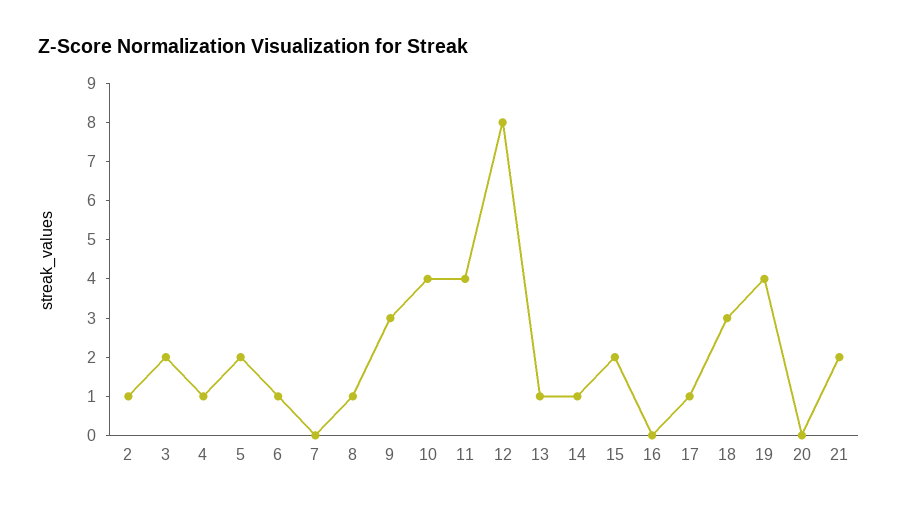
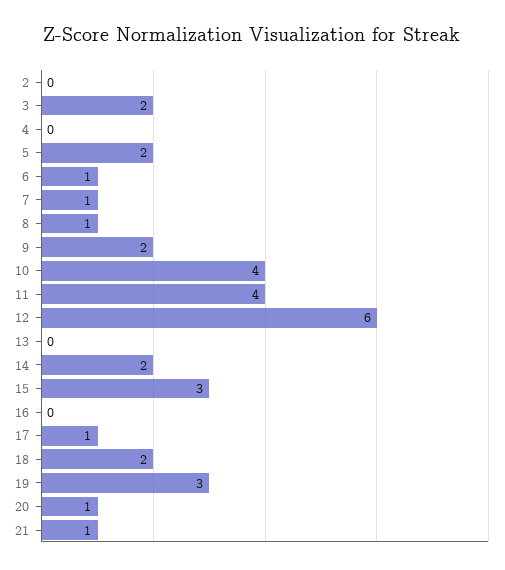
2: 1 -> 0
4: 1 -> 0
7: 0 -> 1
9: 3 -> 2
12: 8 -> 6
13: 1 -> 0
14: 1 -> 2
15: 2 -> 3
18: 3 -> 2
19: 4 -> 3
20: 0 -> 1
21: 2 -> 1

